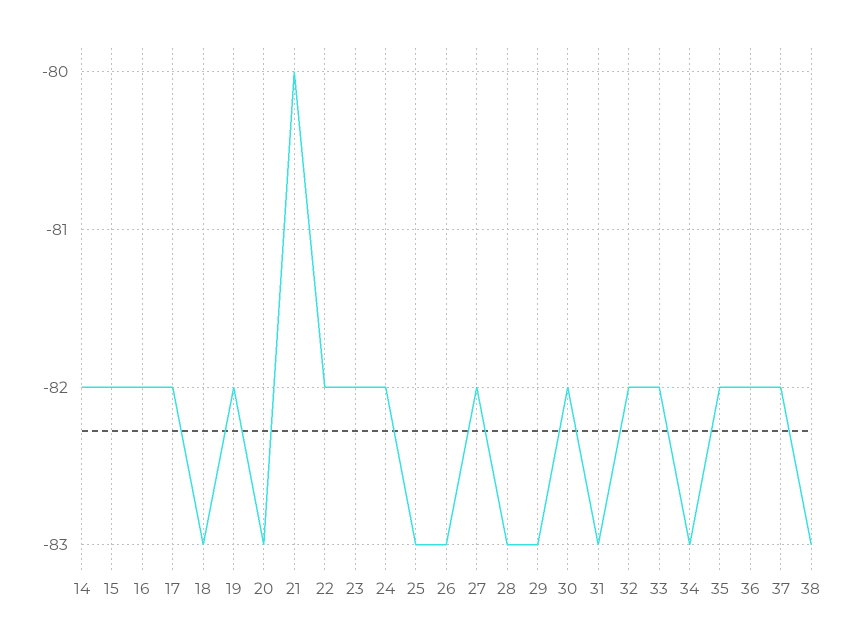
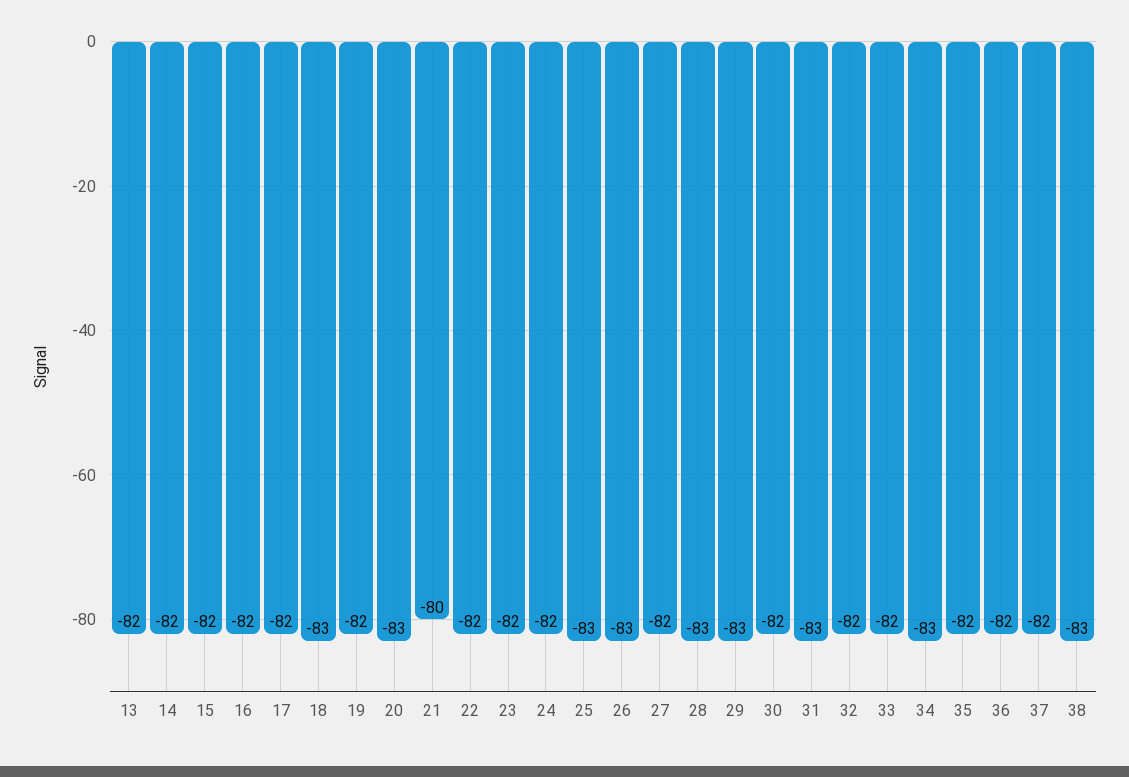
13: none -> -82

